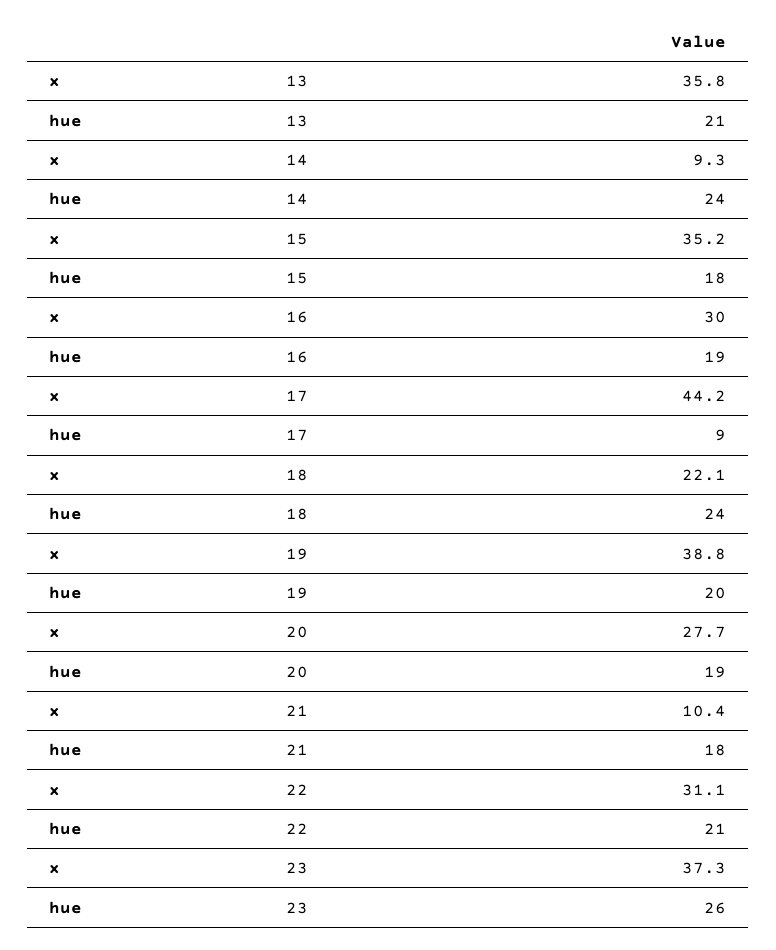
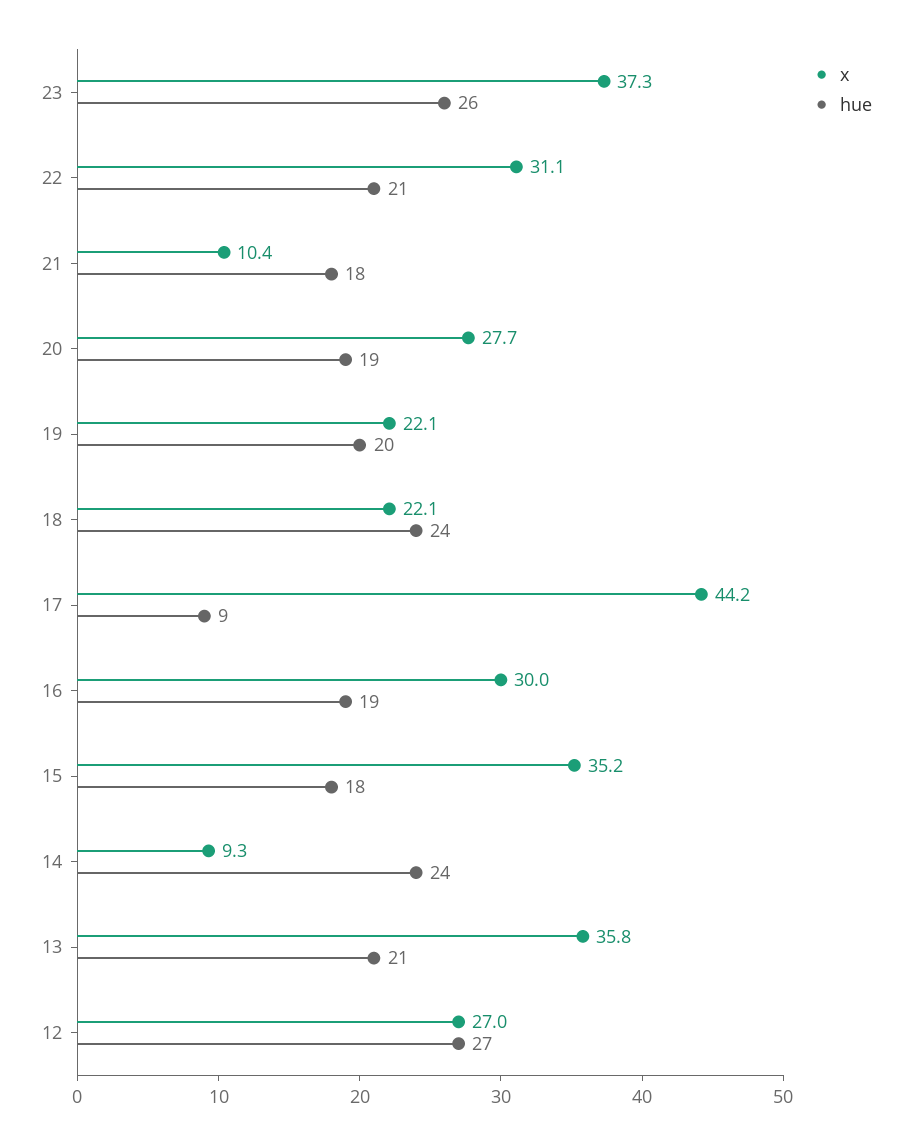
x, 19: 38.8 -> 22.1
x, 12: none -> 27
hue, 12: none -> 27

